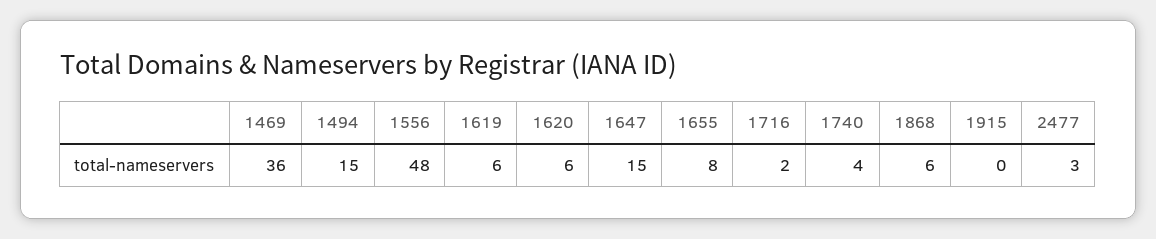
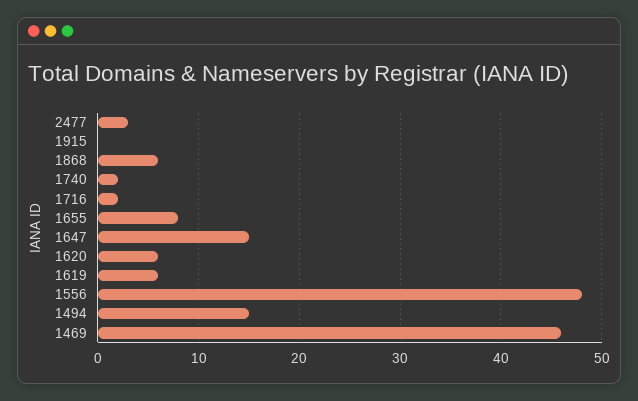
1469: 36 -> 46
1740: 4 -> 2

